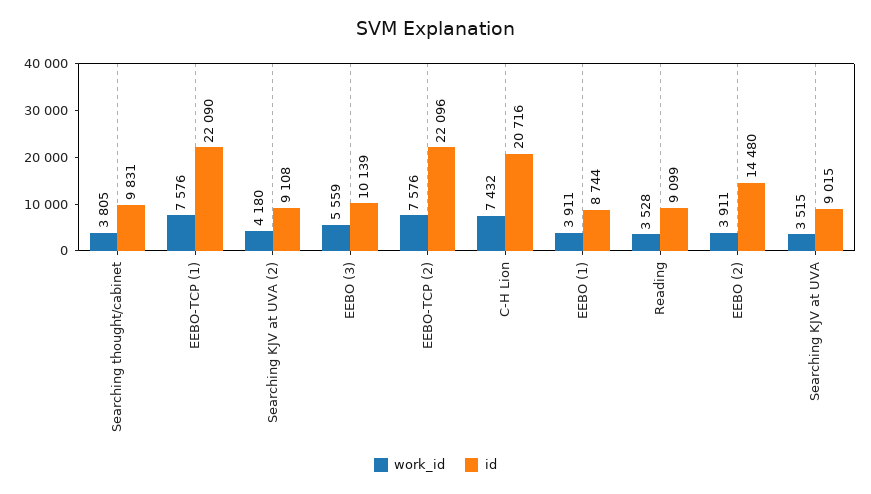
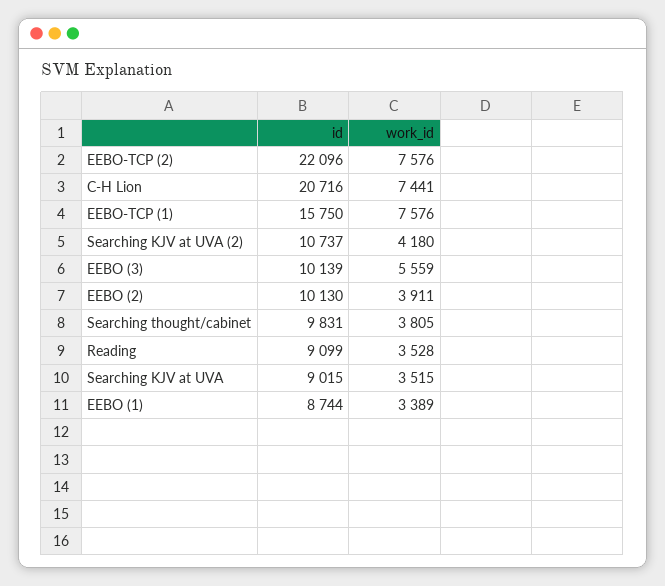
id, EEBO-TCP (1): 22090 -> 15750
id, Searching KJV at UVA (2): 9108 -> 10737
work_id, C-H Lion: 7432 -> 7441
work_id, EEBO (1): 3911 -> 3389
id, EEBO (2): 14480 -> 10130

